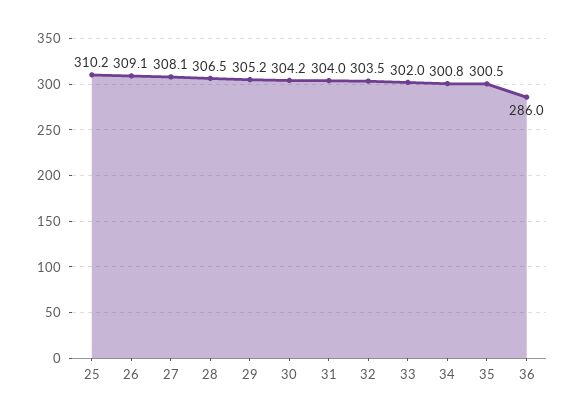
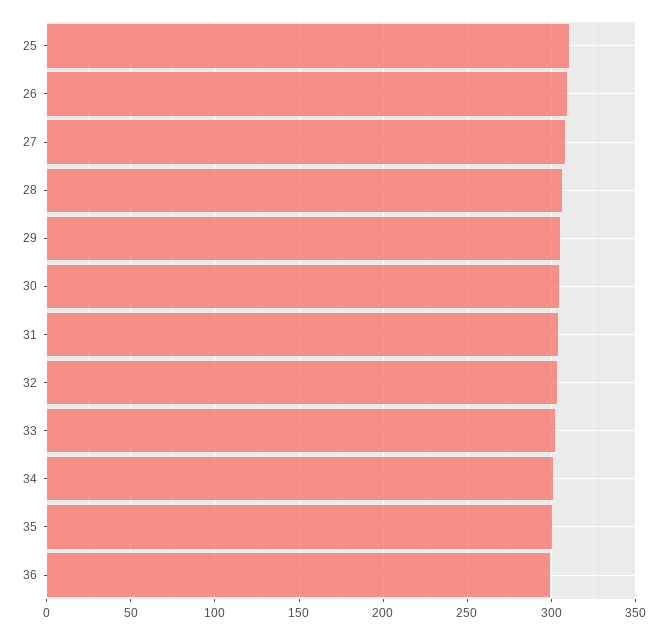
36: 286 -> 300

